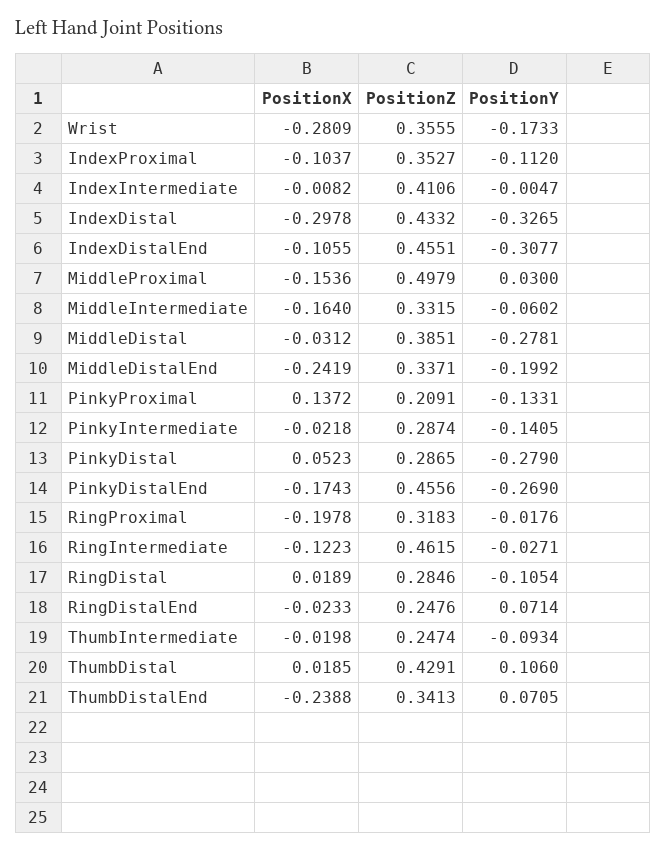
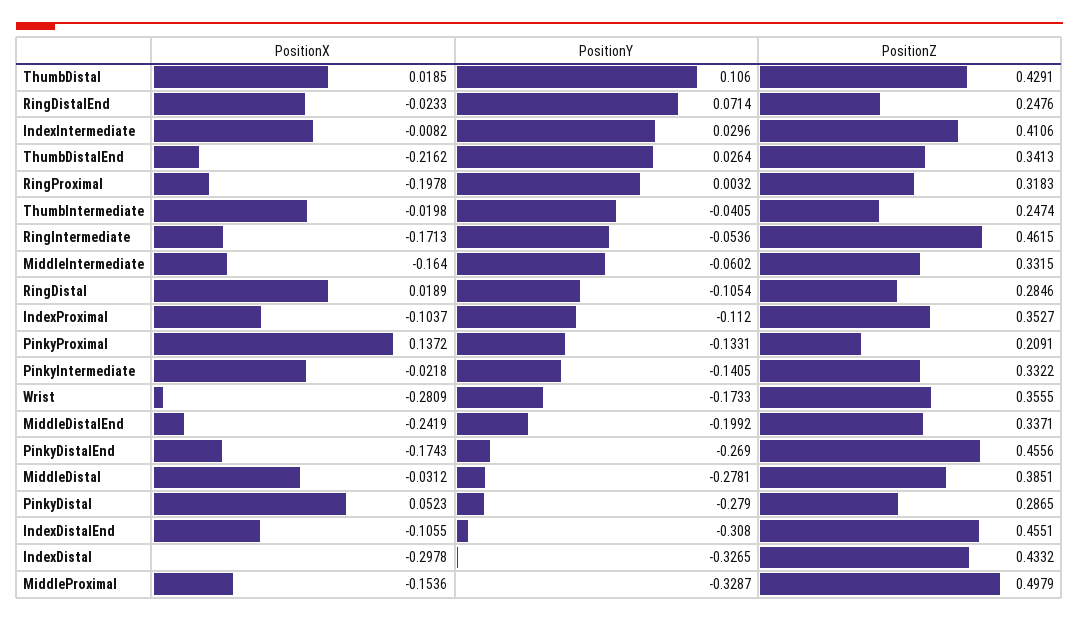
PositionY, IndexIntermediate: -0.0047 -> 0.0296
PositionY, IndexDistalEnd: -0.3077 -> -0.308
PositionY, MiddleProximal: 0.03 -> -0.3287
PositionZ, PinkyIntermediate: 0.2874 -> 0.3322
PositionY, RingProximal: -0.0176 -> 0.0032
PositionX, RingIntermediate: -0.1223 -> -0.1713
PositionY, RingIntermediate: -0.0271 -> -0.0536
PositionY, ThumbIntermediate: -0.0934 -> -0.0405
PositionX, ThumbDistalEnd: -0.2388 -> -0.2162
PositionY, ThumbDistalEnd: 0.0705 -> 0.0264

